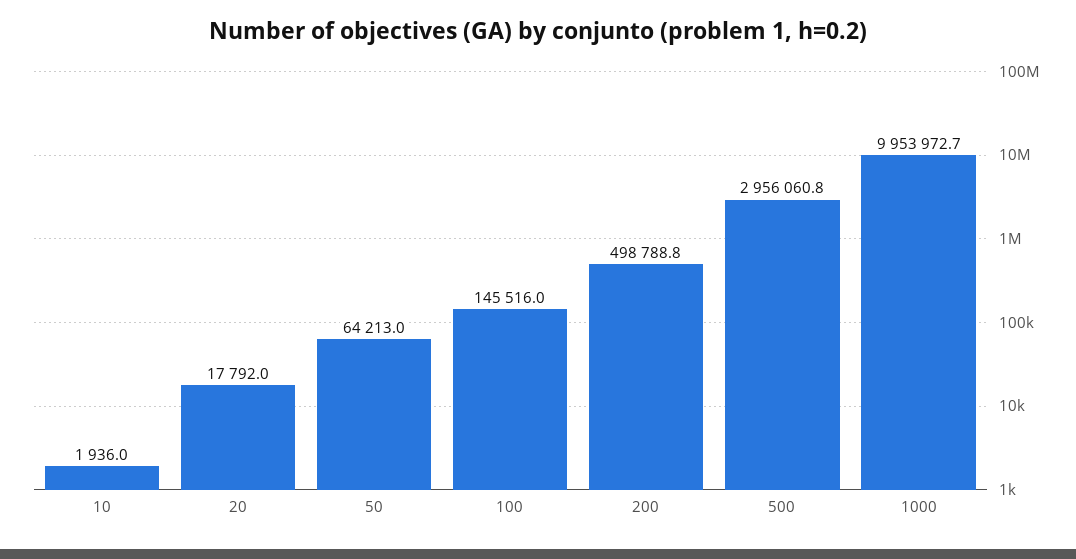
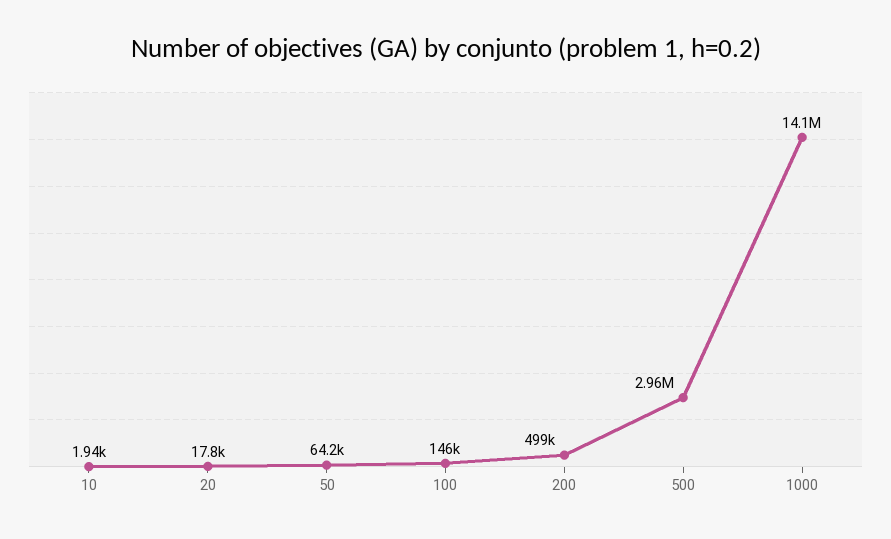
1000: 9953972.7 -> 14100000

